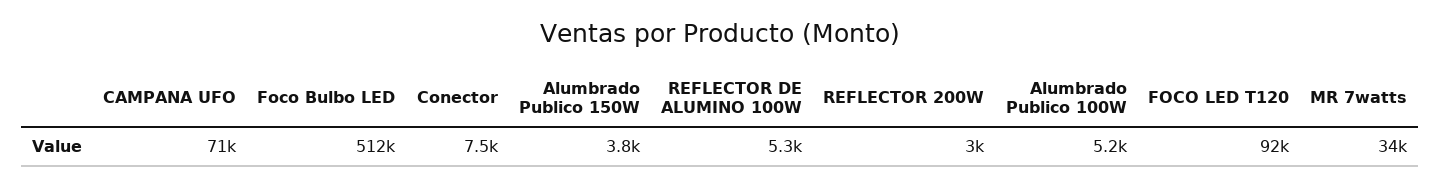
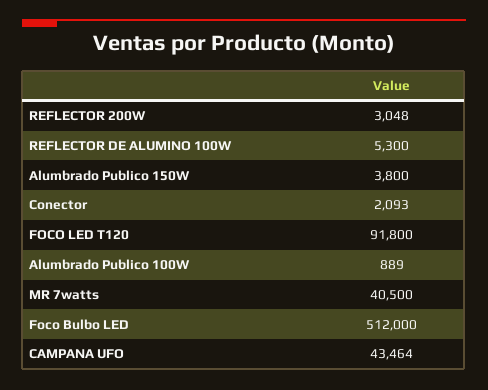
CAMPANA UFO: 71000 -> 43464
Conector: 7500 -> 2093
Alumbrado Publico 100W: 5200 -> 889
MR 7watts: 34000 -> 40500

